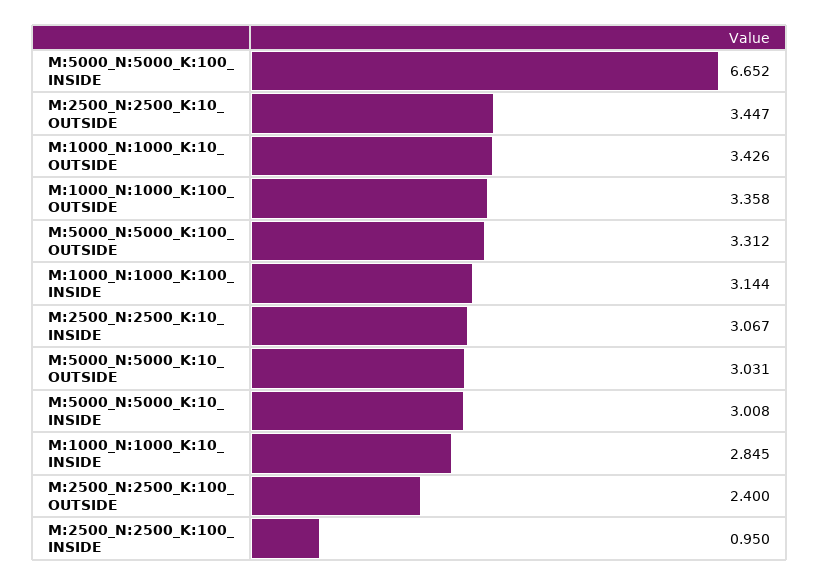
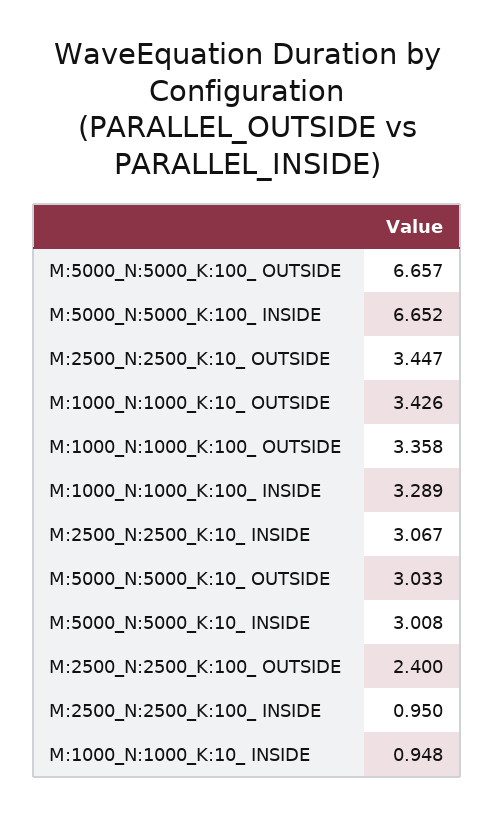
M:5000_N:5000_K:100_ OUTSIDE: 3.312 -> 6.657
M:1000_N:1000_K:100_ INSIDE: 3.144 -> 3.289
M:5000_N:5000_K:10_ OUTSIDE: 3.031 -> 3.033
M:1000_N:1000_K:10_ INSIDE: 2.845 -> 0.948

